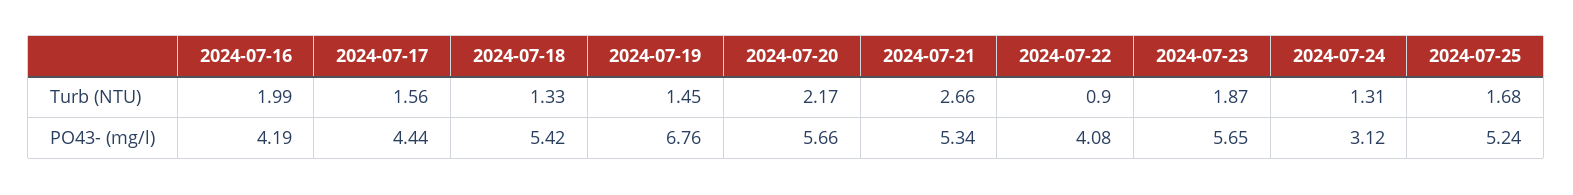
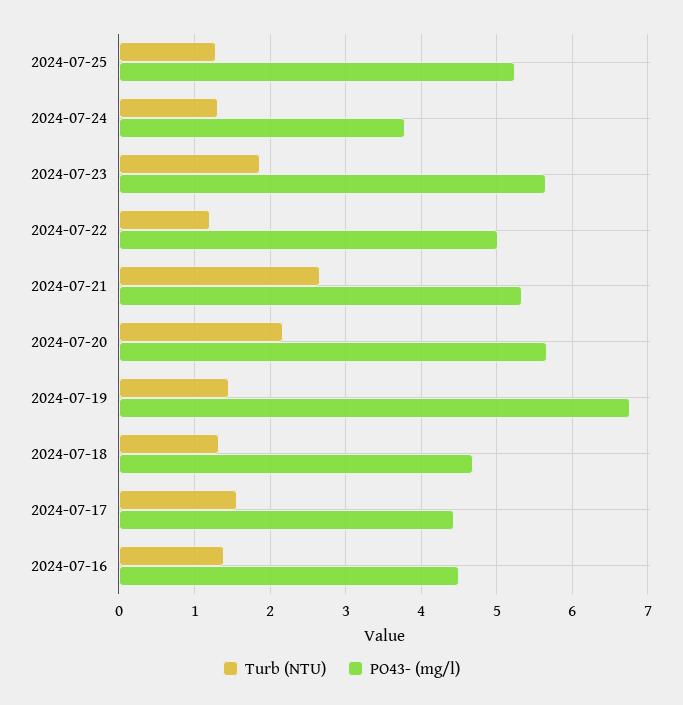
Turb (NTU), 2024-07-16: 1.99 -> 1.4
Turb (NTU), 2024-07-22: 0.9 -> 1.2
Turb (NTU), 2024-07-25: 1.68 -> 1.3
PO43- (mg/l), 2024-07-16: 4.19 -> 4.5
PO43- (mg/l), 2024-07-18: 5.42 -> 4.7
PO43- (mg/l), 2024-07-22: 4.08 -> 5
PO43- (mg/l), 2024-07-24: 3.12 -> 3.8

